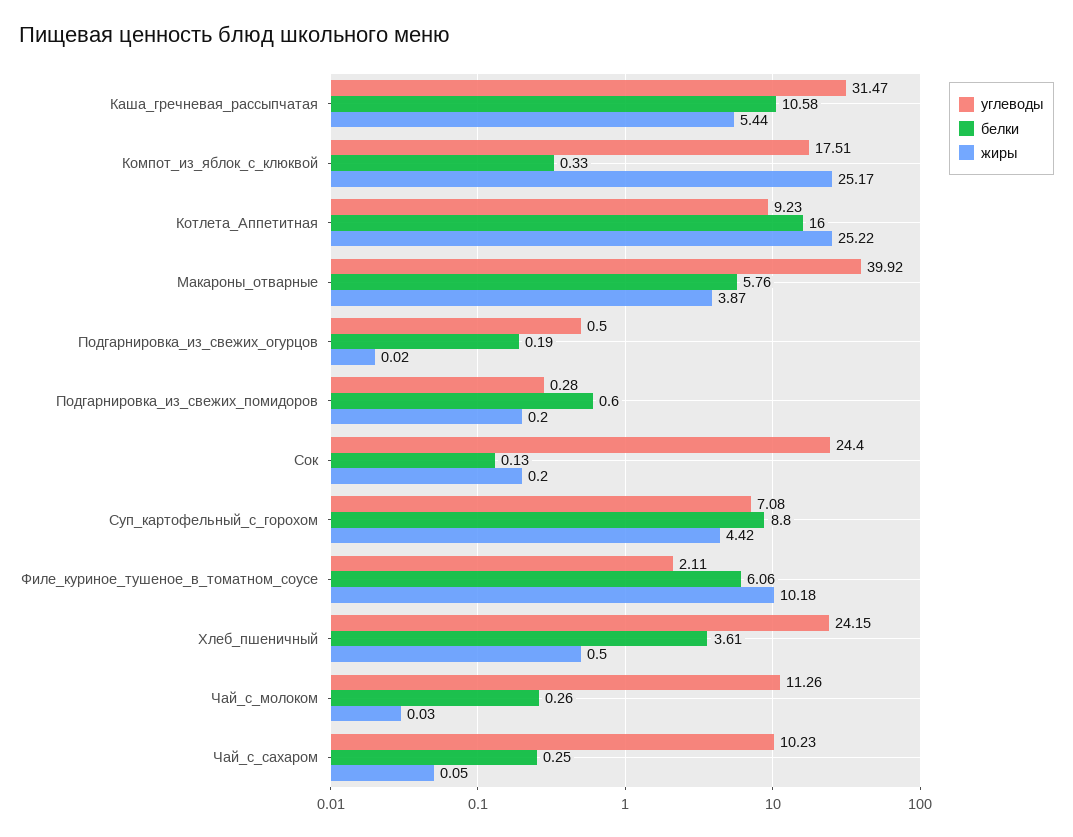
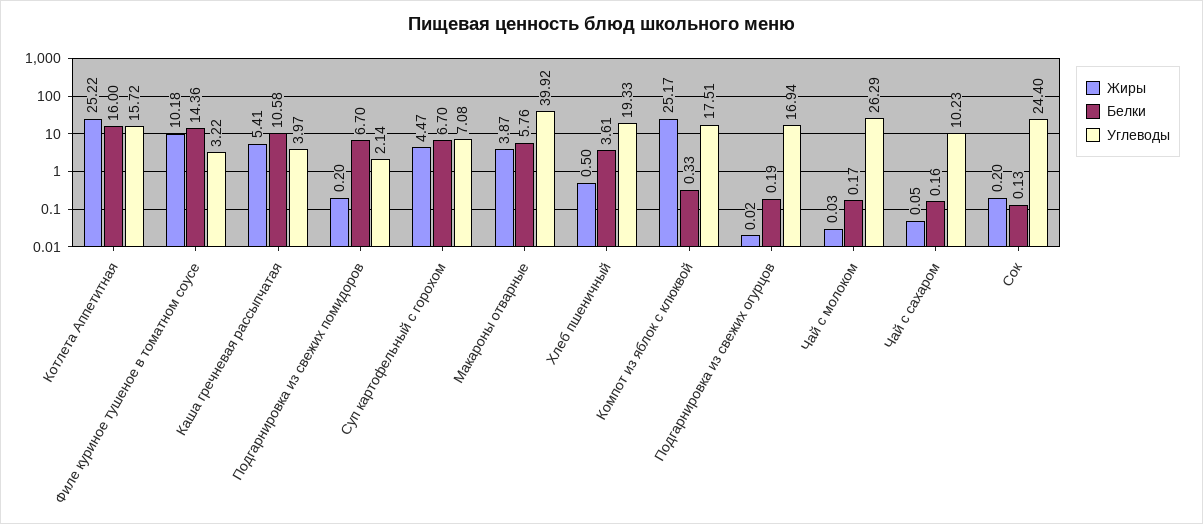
углеводы, Каша_гречневая_рассыпчатая: 31.47 -> 3.97
жиры, Каша_гречневая_рассыпчатая: 5.44 -> 5.41
углеводы, Котлета_Аппетитная: 9.23 -> 15.72
углеводы, Подгарнировка_из_свежих_огурцов: 0.5 -> 16.94
углеводы, Подгарнировка_из_свежих_помидоров: 0.28 -> 2.14
белки, Подгарнировка_из_свежих_помидоров: 0.6 -> 6.7
белки, Суп_картофельный_с_горохом: 8.8 -> 6.7
жиры, Суп_картофельный_с_горохом: 4.42 -> 4.47
углеводы, Филе_куриное_тушеное_в_томатном_соусе: 2.11 -> 3.22
белки, Филе_куриное_тушеное_в_томатном_соусе: 6.06 -> 14.36
углеводы, Хлеб_пшеничный: 24.15 -> 19.33
углеводы, Чай_с_молоком: 11.26 -> 26.29
белки, Чай_с_молоком: 0.26 -> 0.17
белки, Чай_с_сахаром: 0.25 -> 0.16

